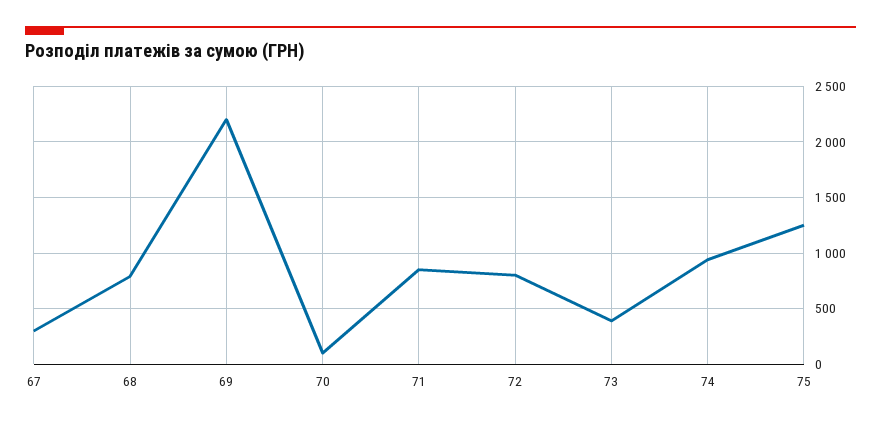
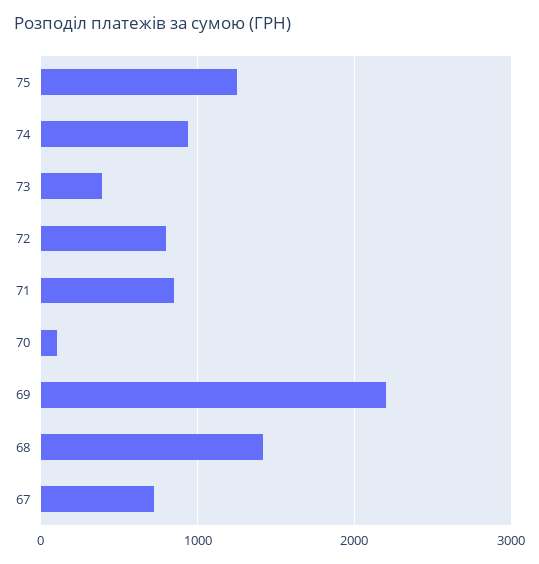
67: 300 -> 700
68: 800 -> 1400

